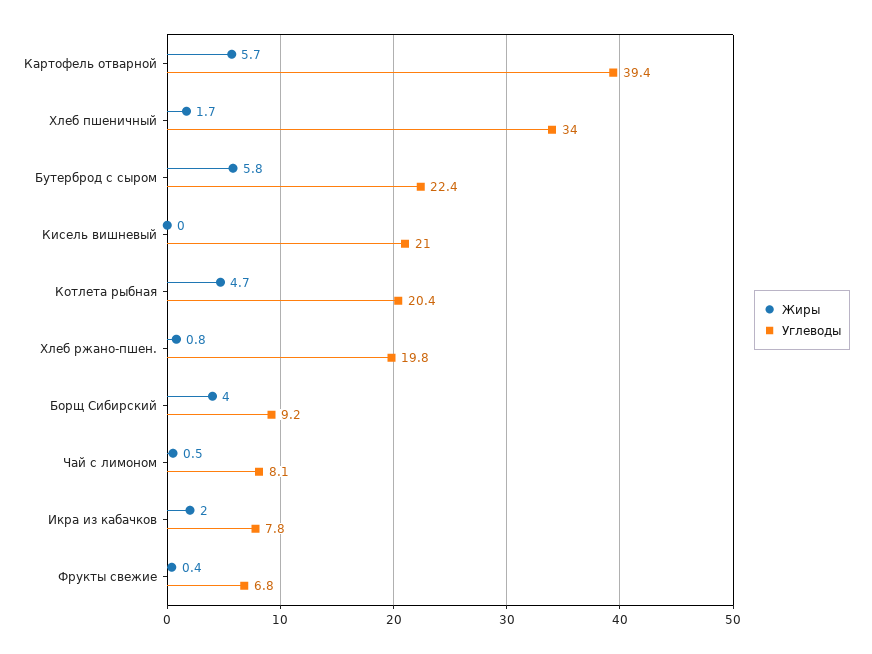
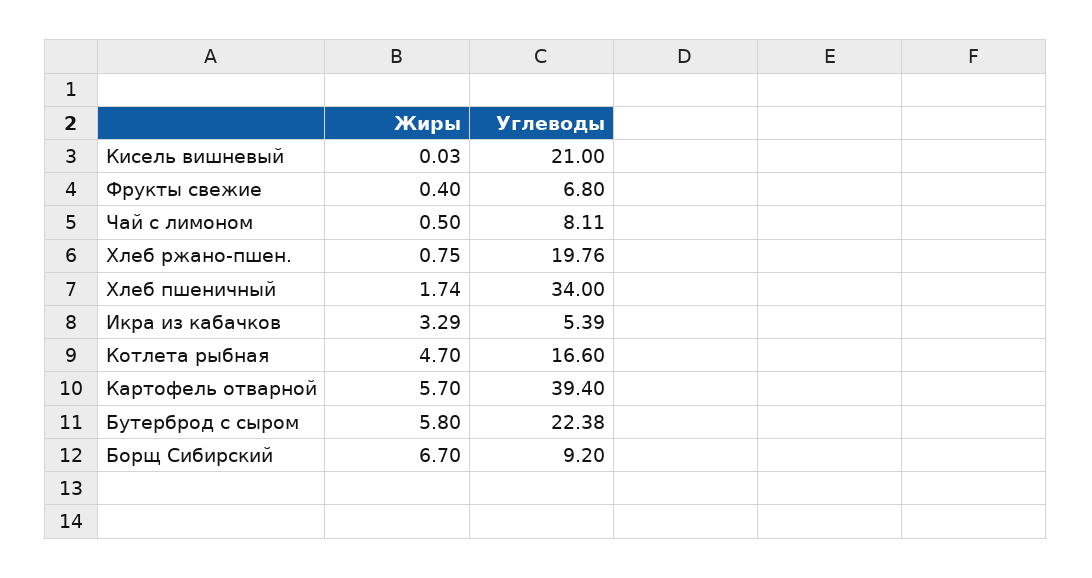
Углеводы, Котлета рыбная: 20.4 -> 16.6
Жиры, Борщ Сибирский: 4 -> 6.7
Жиры, Икра из кабачков: 2 -> 3.29
Углеводы, Икра из кабачков: 7.8 -> 5.39

